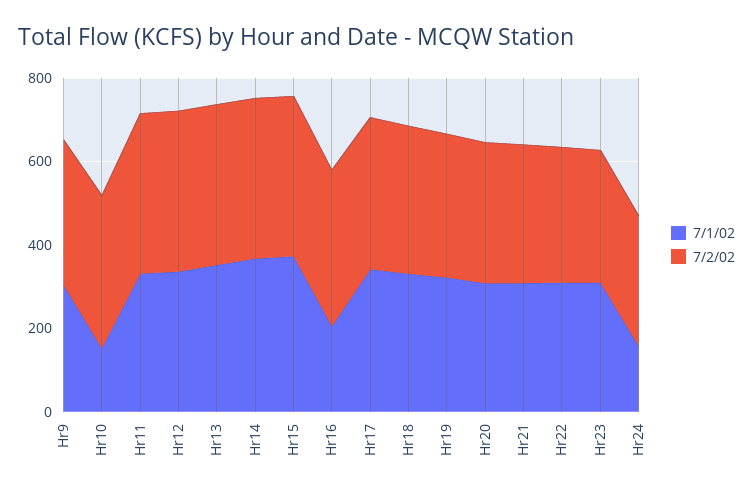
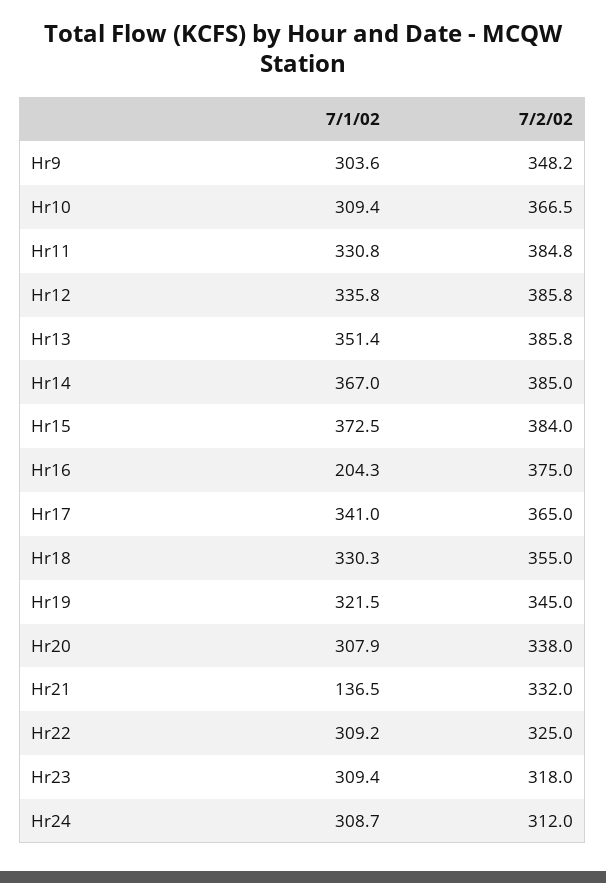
7/1/02, Hr10: 150 -> 309.4
7/1/02, Hr21: 300 -> 136.5
7/1/02, Hr24: 150 -> 308.7

